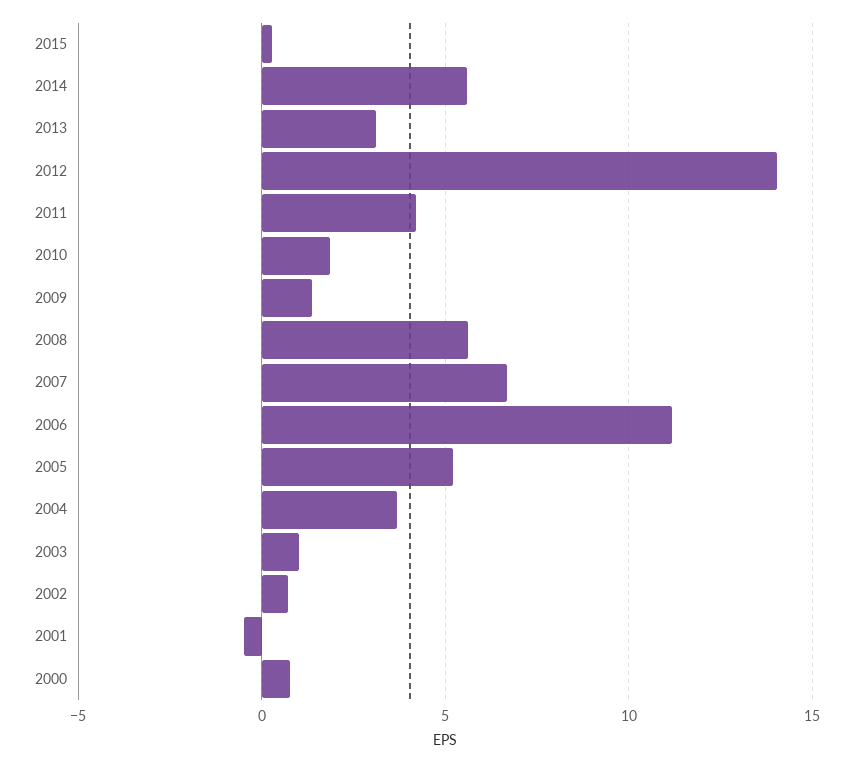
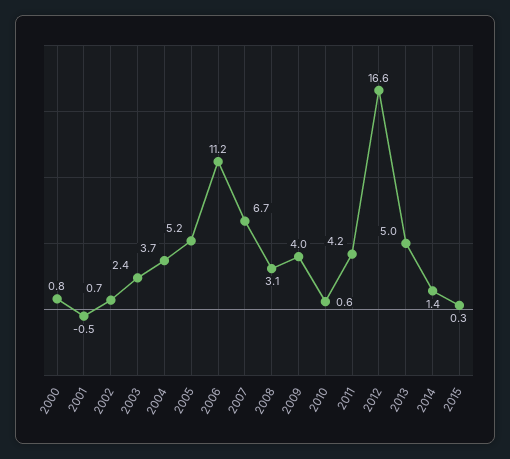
2014: 5.5 -> 1.4
2013: 3 -> 5
2012: 14 -> 16.6
2010: 2 -> 0.6
2009: 1.5 -> 4
2008: 5.5 -> 3.1
2003: 1 -> 2.4

